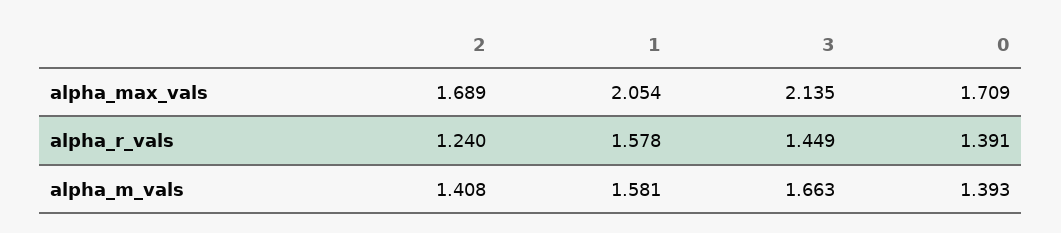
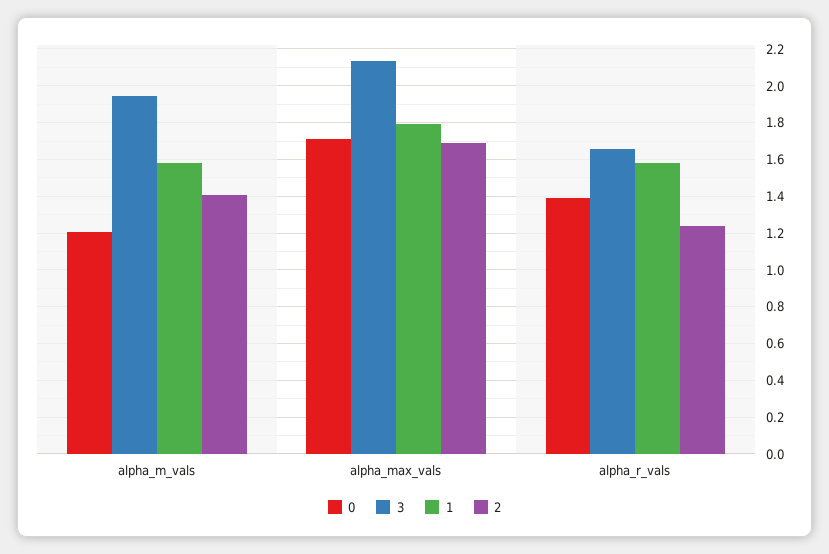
1, alpha_max_vals: 2.054 -> 1.8
3, alpha_r_vals: 1.449 -> 1.65
3, alpha_m_vals: 1.663 -> 1.95
0, alpha_m_vals: 1.393 -> 1.2

